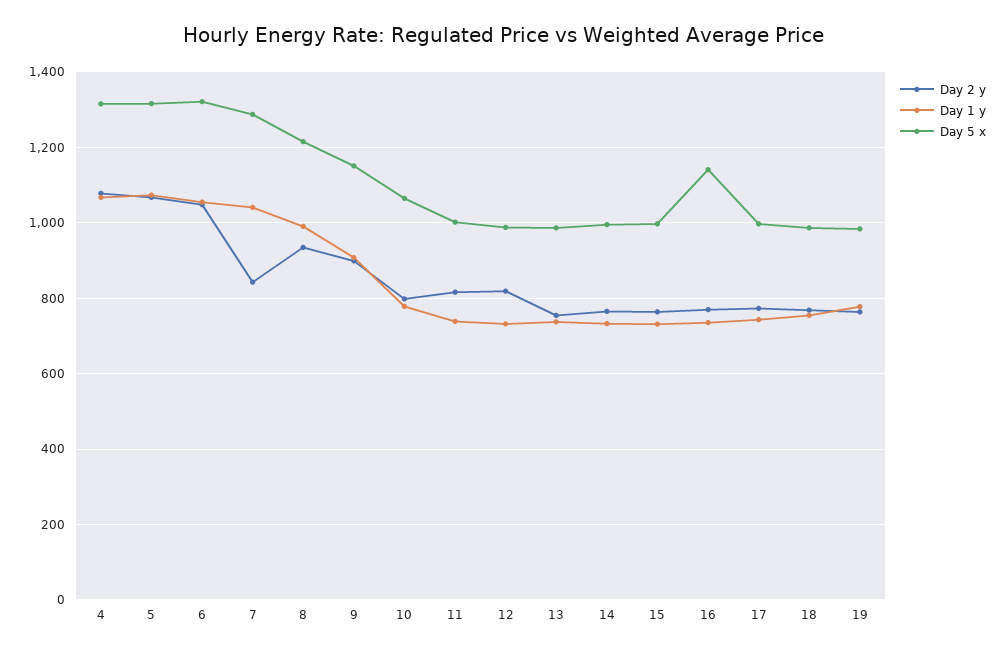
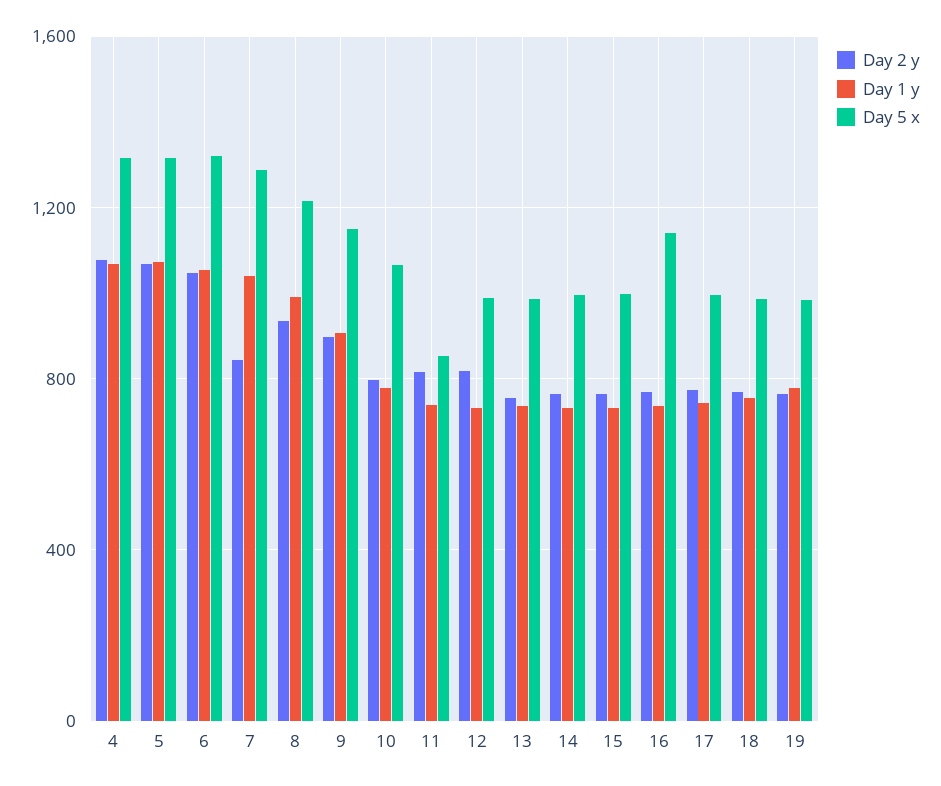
Day 5 x, 11: 1000 -> 850

